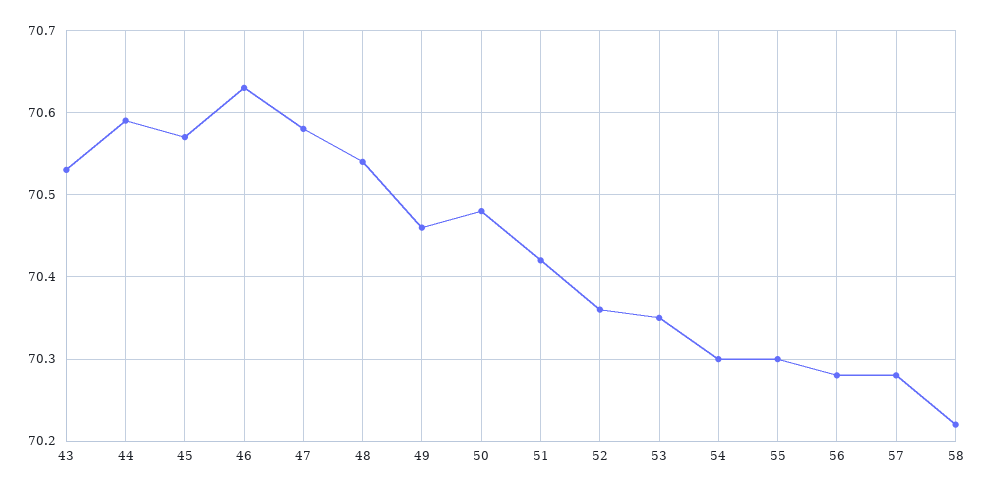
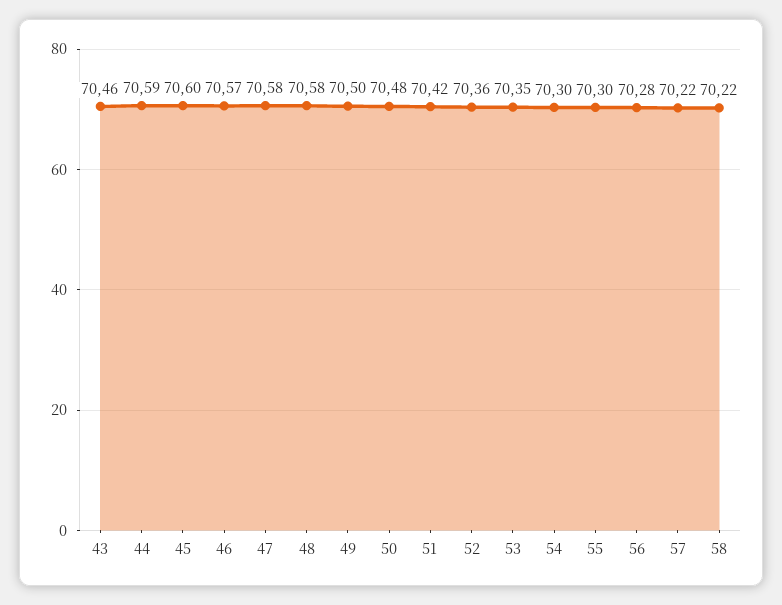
43: 70.53 -> 70.46
45: 70.57 -> 70.6
46: 70.63 -> 70.57
48: 70.54 -> 70.58
49: 70.46 -> 70.5
57: 70.28 -> 70.22

